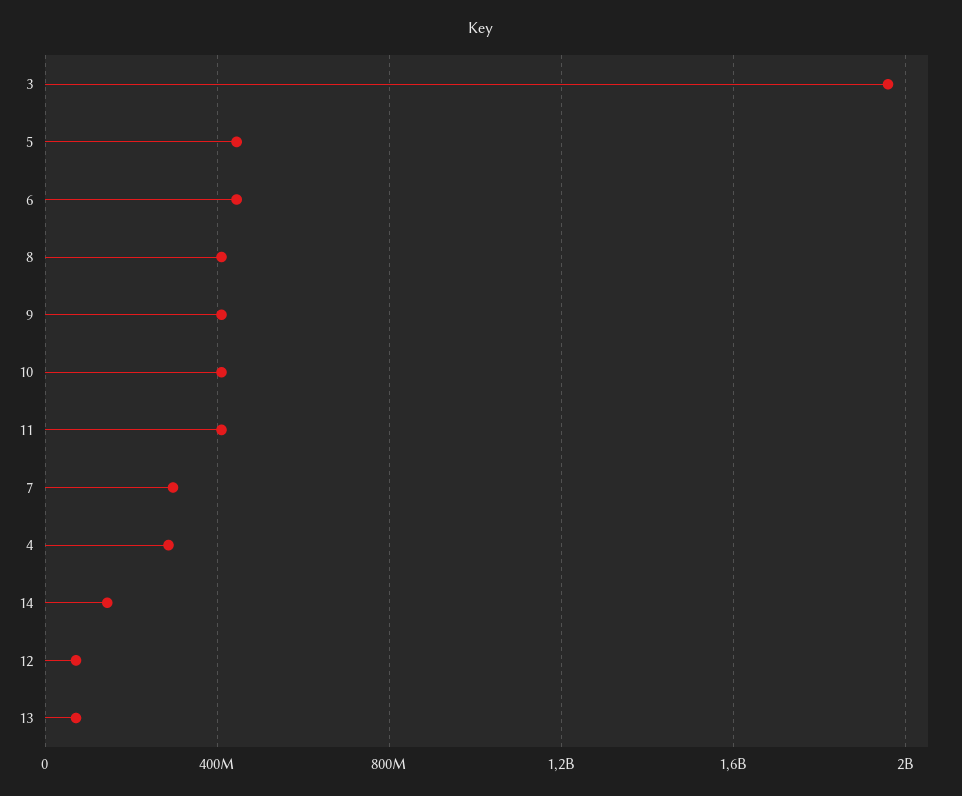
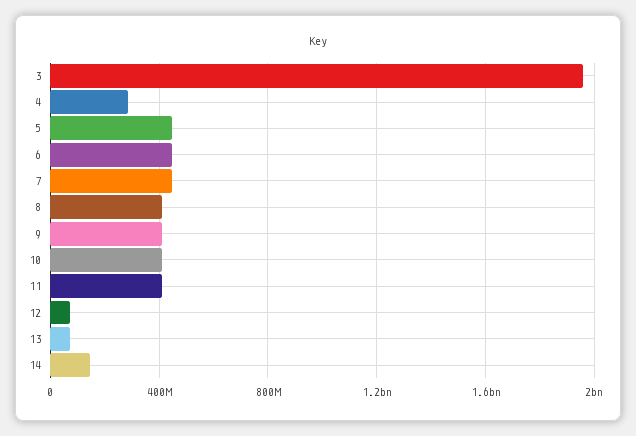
7: 300000000 -> 450000000

